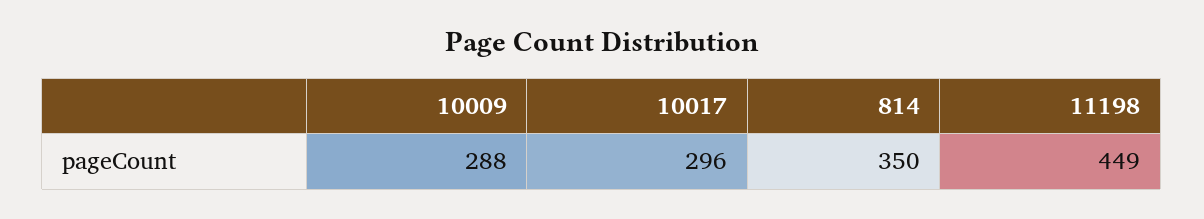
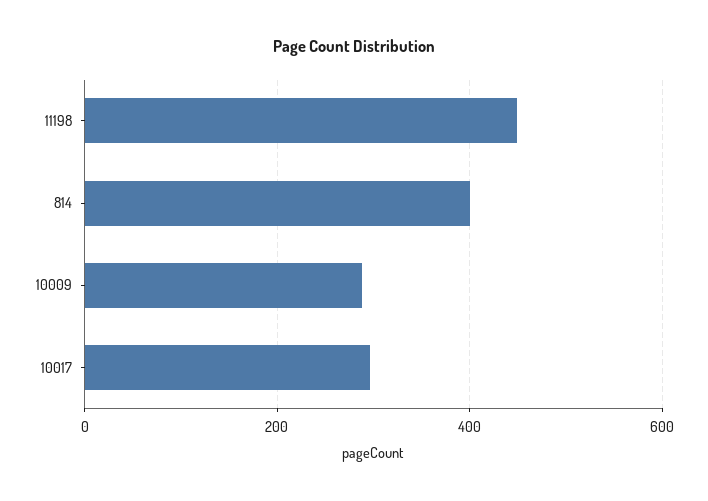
814: 350 -> 400

